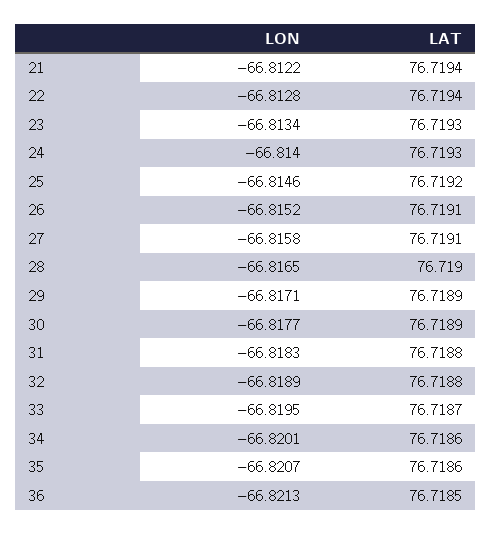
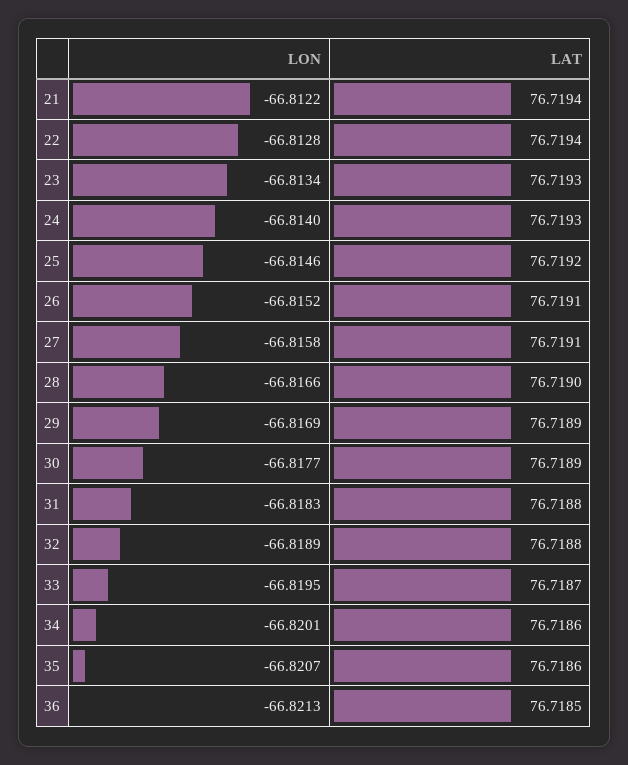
LON, 28: -66.8165 -> -66.8166
LON, 29: -66.8171 -> -66.8169

